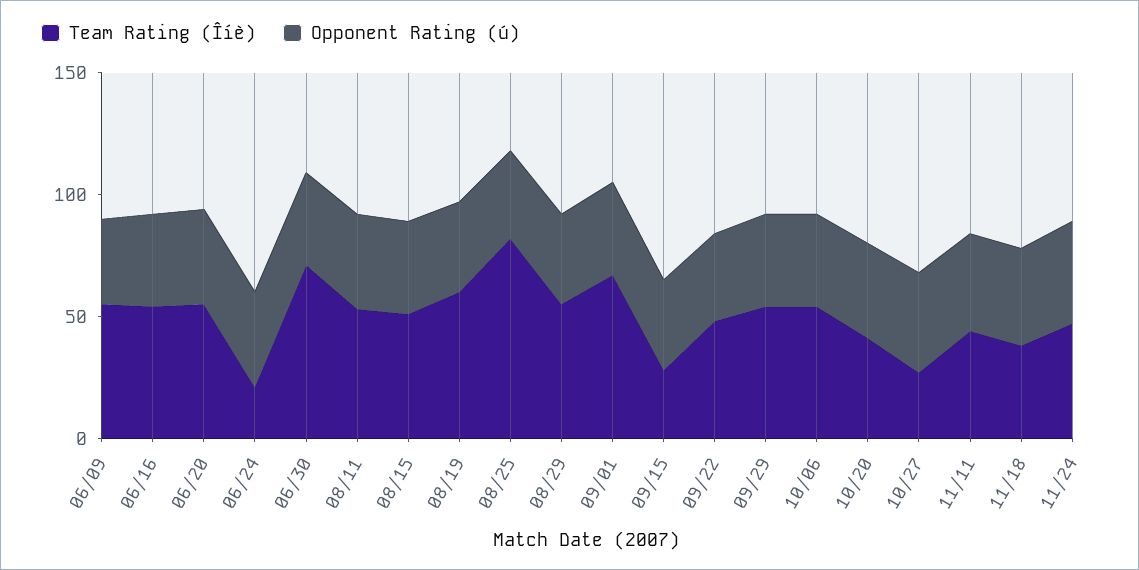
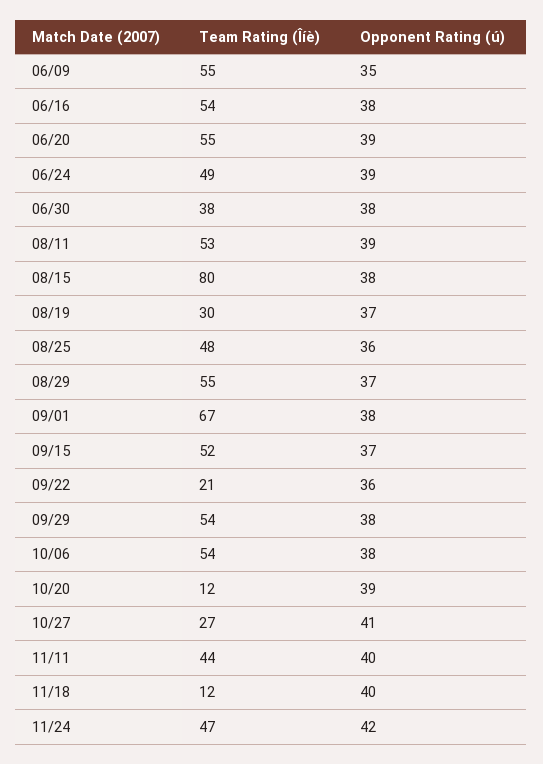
Team Rating (Îíè), 06/24: 20 -> 49
Team Rating (Îíè), 06/30: 70 -> 38
Team Rating (Îíè), 08/15: 50 -> 80
Team Rating (Îíè), 08/19: 60 -> 30
Team Rating (Îíè), 08/25: 80 -> 48
Team Rating (Îíè), 09/15: 30 -> 52
Team Rating (Îíè), 09/22: 50 -> 21
Team Rating (Îíè), 10/20: 40 -> 12
Team Rating (Îíè), 11/18: 40 -> 12

